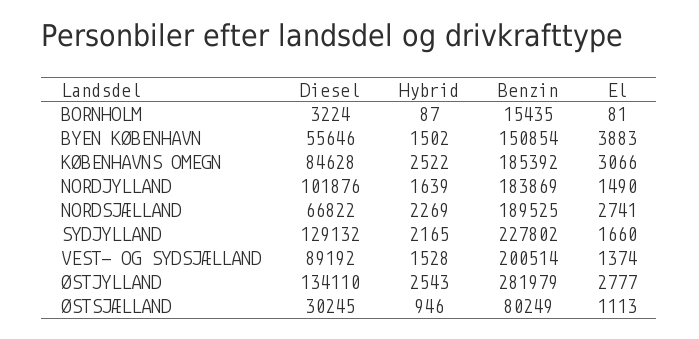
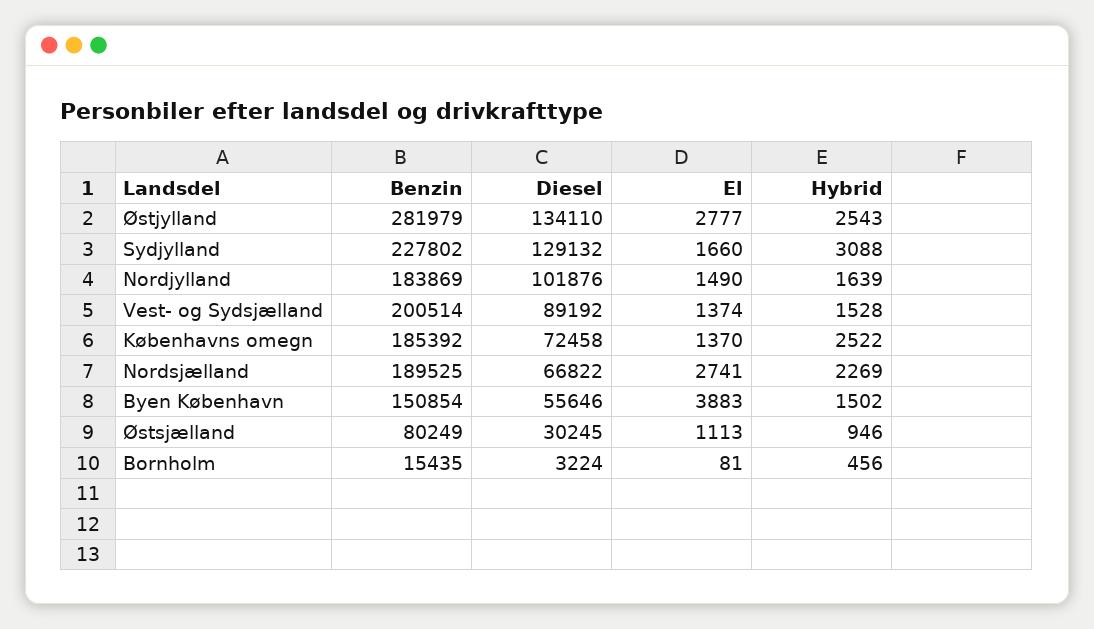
Hybrid, BORNHOLM: 87 -> 456
Diesel, KØBENHAVNS OMEGN: 84628 -> 72458
El, KØBENHAVNS OMEGN: 3066 -> 1370
Hybrid, SYDJYLLAND: 2165 -> 3088

